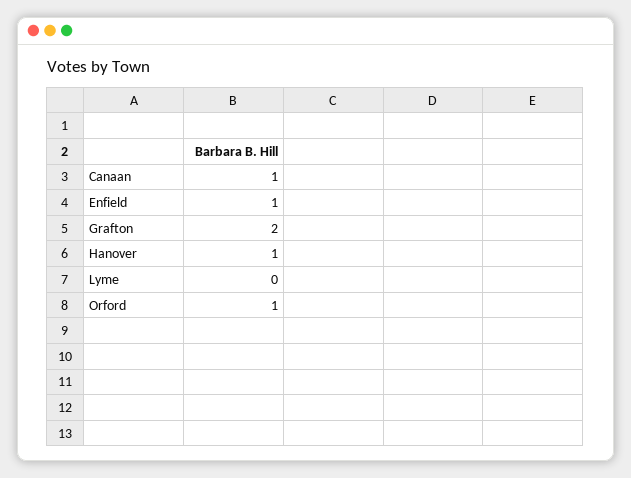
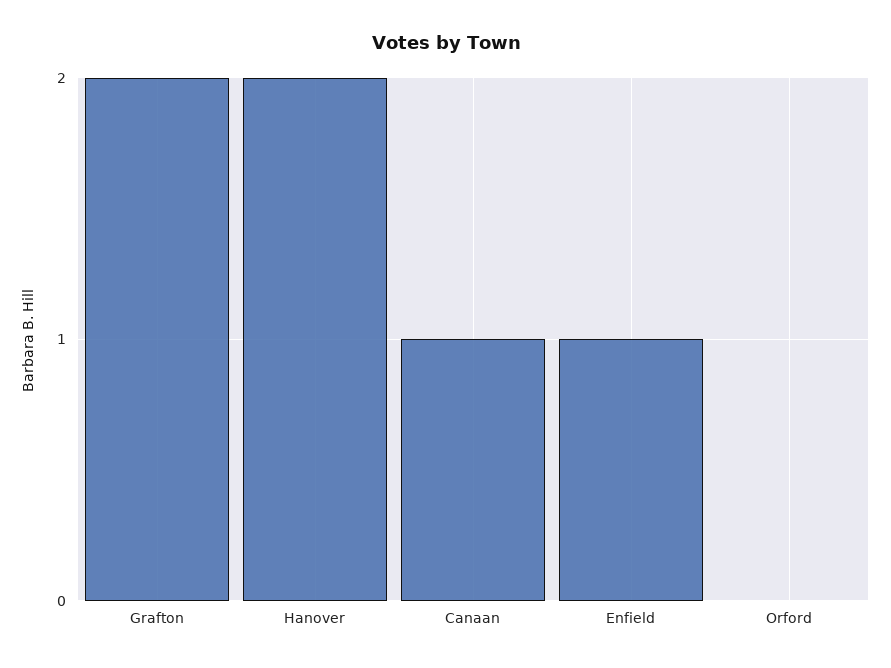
Hanover: 1 -> 2
Lyme: 0 -> none
Orford: 1 -> 0

